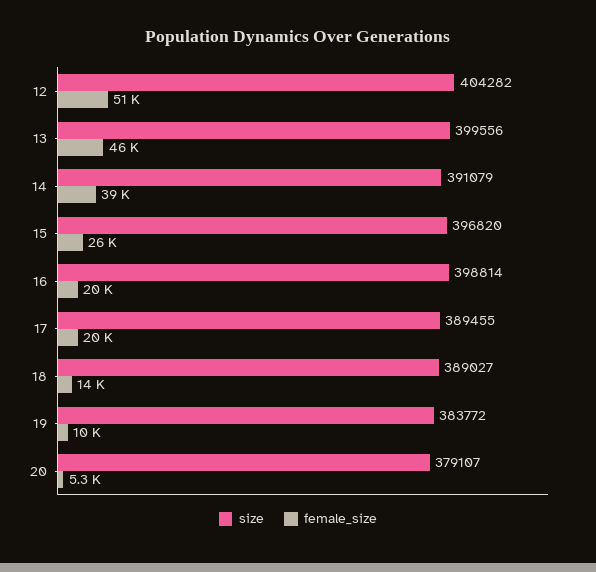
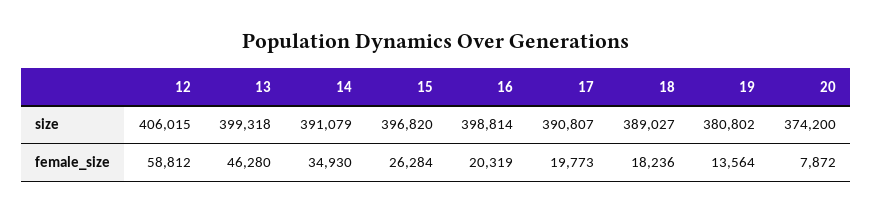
size, 12: 404282 -> 406015
female_size, 12: 51000 -> 58812
size, 13: 399556 -> 399318
female_size, 14: 39000 -> 34930
size, 17: 389455 -> 390807
female_size, 18: 14000 -> 18236
size, 19: 383772 -> 380802
female_size, 19: 10000 -> 13564
size, 20: 379107 -> 374200
female_size, 20: 5300 -> 7872

